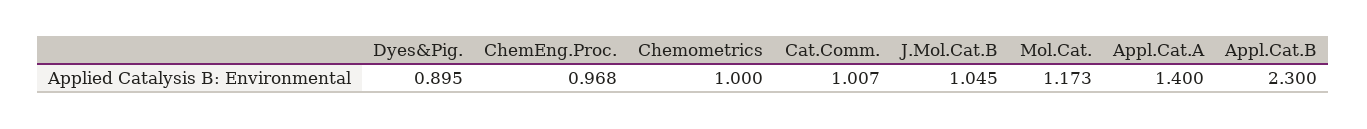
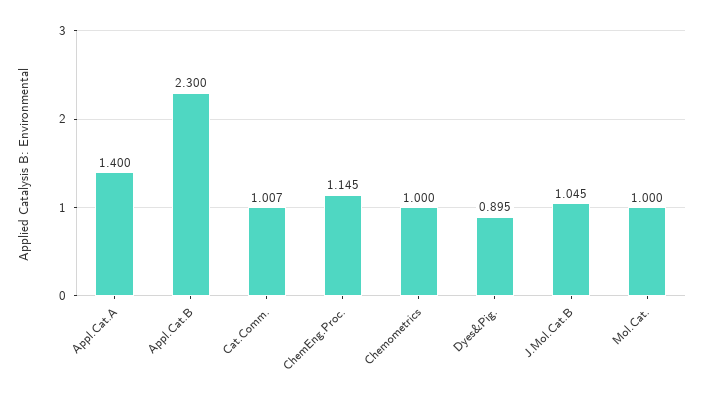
ChemEng.Proc.: 0.968 -> 1.145
Mol.Cat.: 1.173 -> 1

